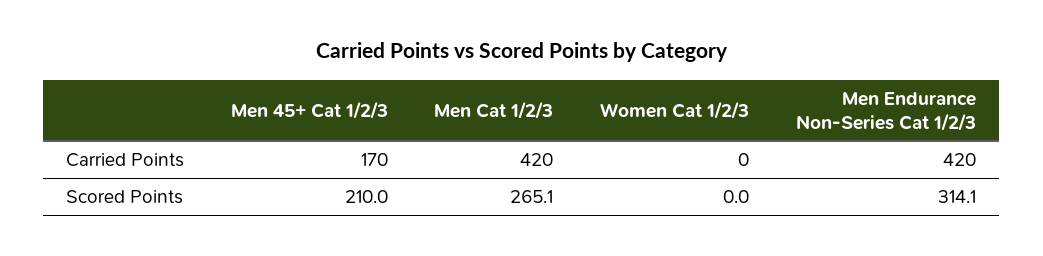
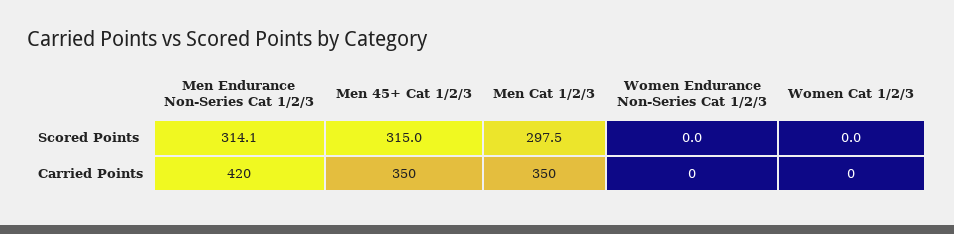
Men 45+ Cat 1/2/3, Carried Points: 170 -> 350
Men Cat 1/2/3, Carried Points: 420 -> 350
Men 45+ Cat 1/2/3, Scored Points: 210 -> 315
Men Cat 1/2/3, Scored Points: 265.1 -> 297.5
Women Endurance Non-Series Cat 1/2/3, Scored Points: none -> 0
Women Endurance Non-Series Cat 1/2/3, Carried Points: none -> 0

